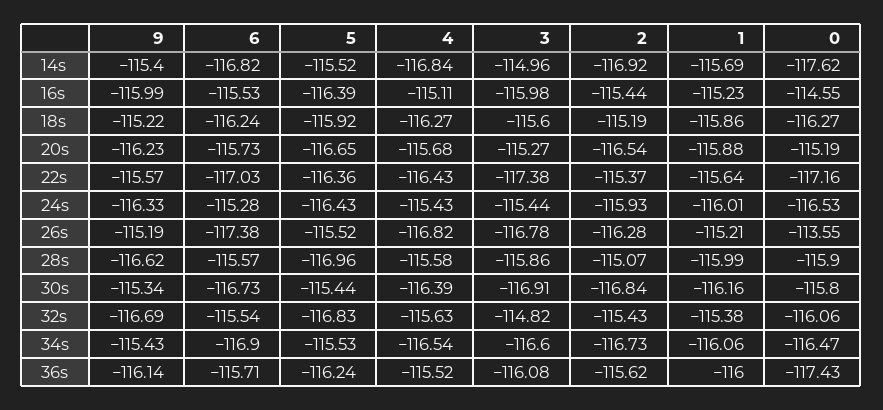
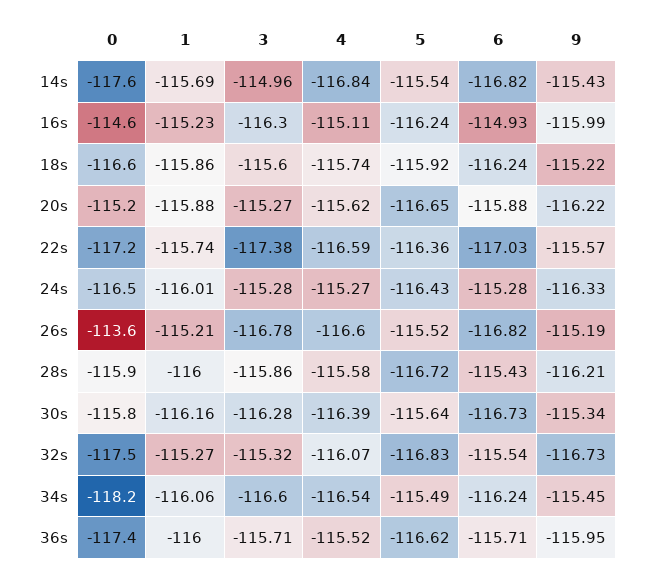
9, 14s: -115.4 -> -115.43
5, 14s: -115.52 -> -115.54
2, 14s: -116.92 -> none
6, 16s: -115.53 -> -114.93
5, 16s: -116.39 -> -116.24
3, 16s: -115.98 -> -116.3
2, 16s: -115.44 -> none
4, 18s: -116.27 -> -115.74
2, 18s: -115.19 -> none
0, 18s: -116.27 -> -116.6
9, 20s: -116.23 -> -116.22
6, 20s: -115.73 -> -115.88
4, 20s: -115.68 -> -115.62
2, 20s: -116.54 -> none
4, 22s: -116.43 -> -116.59
2, 22s: -115.37 -> none
1, 22s: -115.64 -> -115.74
4, 24s: -115.43 -> -115.27
3, 24s: -115.44 -> -115.28
2, 24s: -115.93 -> none
6, 26s: -117.38 -> -116.82
4, 26s: -116.82 -> -116.6
2, 26s: -116.28 -> none
9, 28s: -116.62 -> -116.21
6, 28s: -115.57 -> -115.43
5, 28s: -116.96 -> -116.72
2, 28s: -115.07 -> none
1, 28s: -115.99 -> -116
5, 30s: -115.44 -> -115.64
3, 30s: -116.91 -> -116.28
2, 30s: -116.84 -> none
9, 32s: -116.69 -> -116.73
4, 32s: -115.63 -> -116.07
3, 32s: -114.82 -> -115.32
2, 32s: -115.43 -> none
1, 32s: -115.38 -> -115.27
0, 32s: -116.06 -> -117.5
9, 34s: -115.43 -> -115.45
6, 34s: -116.9 -> -116.24
5, 34s: -115.53 -> -115.49
2, 34s: -116.73 -> none
0, 34s: -116.47 -> -118.2
9, 36s: -116.14 -> -115.95
5, 36s: -116.24 -> -116.62
3, 36s: -116.08 -> -115.71
2, 36s: -115.62 -> none

